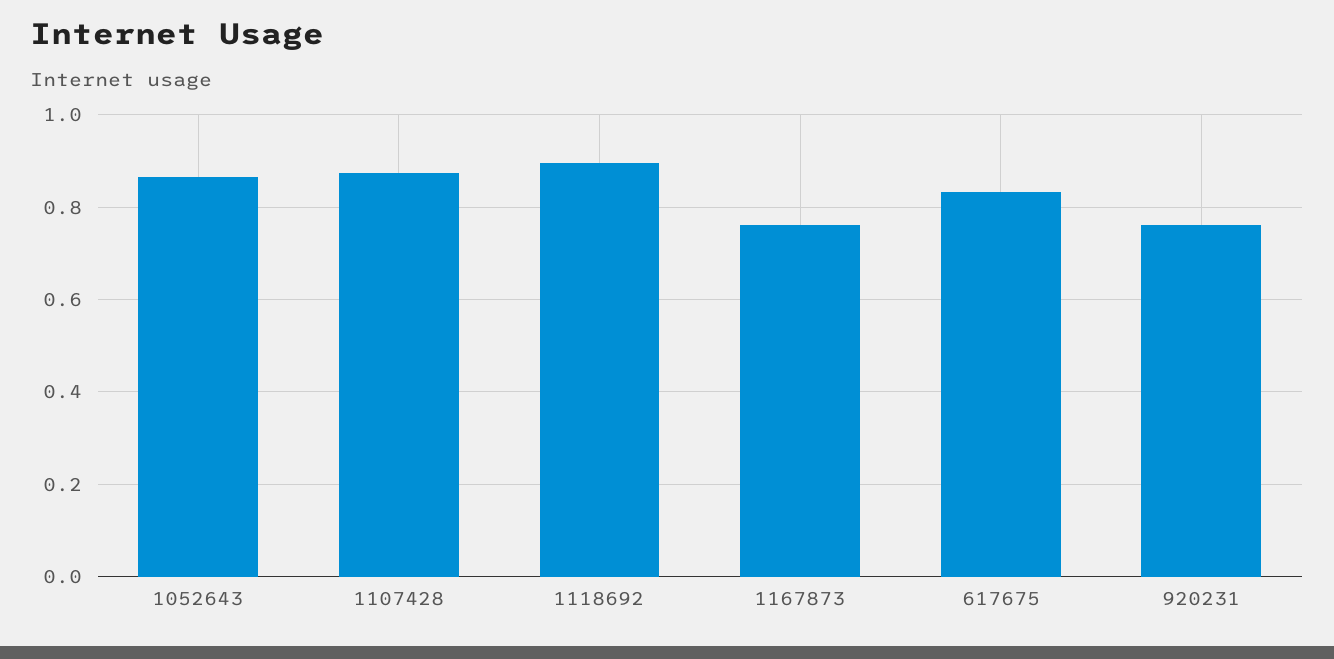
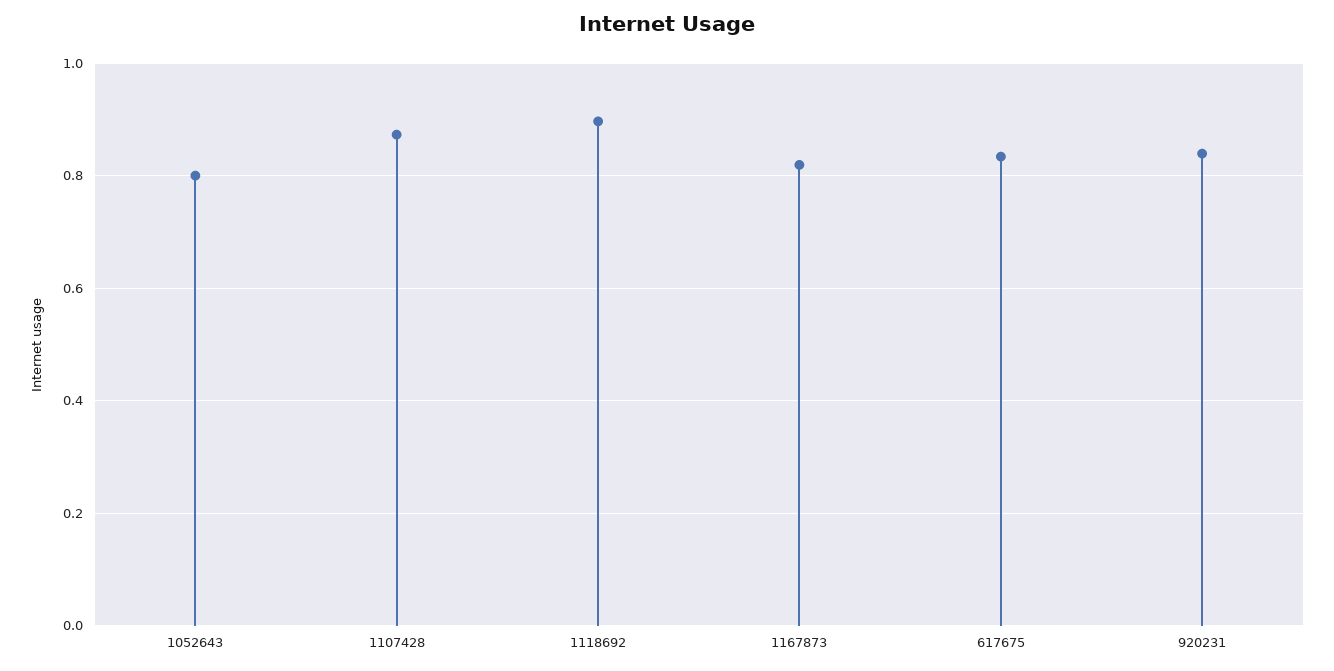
1052643: 0.86 -> 0.8
1167873: 0.76 -> 0.82
920231: 0.76 -> 0.84

